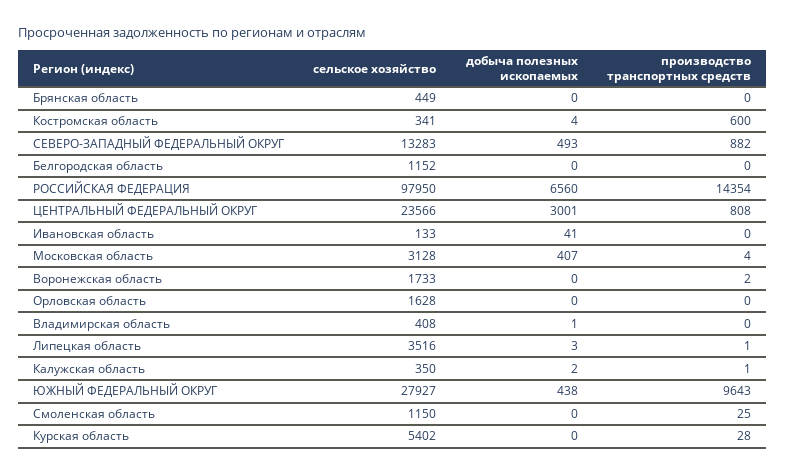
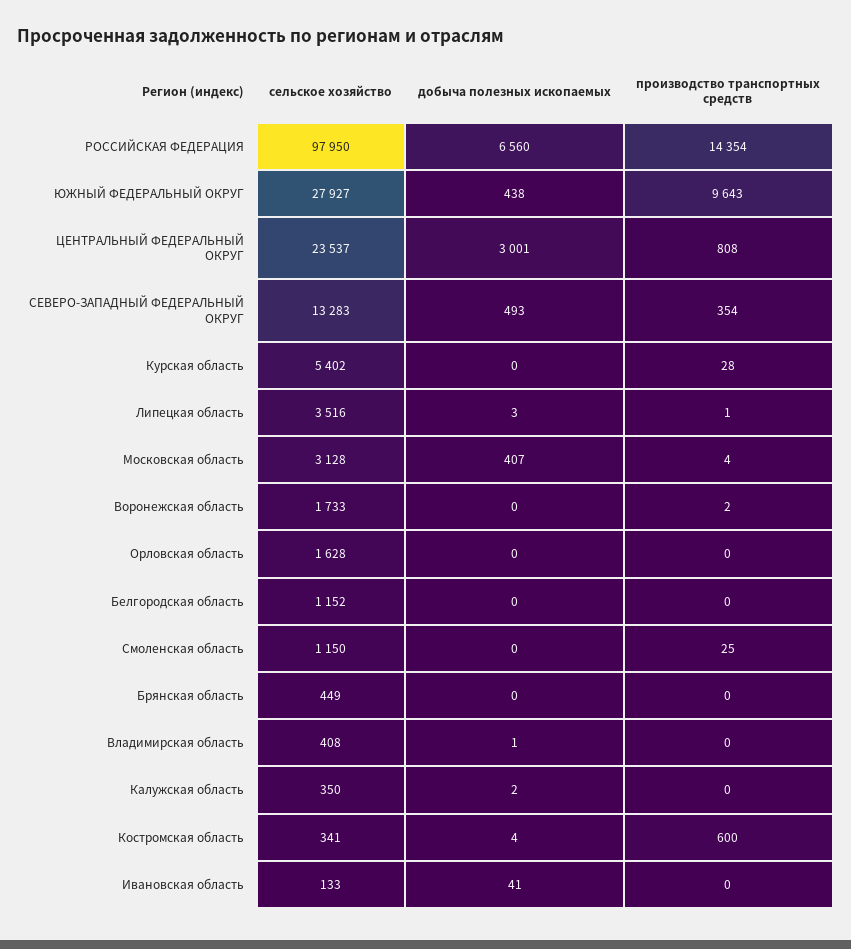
производство транспортных средств, СЕВЕРО-ЗАПАДНЫЙ ФЕДЕРАЛЬНЫЙ ОКРУГ: 882 -> 354
сельское хозяйство, ЦЕНТРАЛЬНЫЙ ФЕДЕРАЛЬНЫЙ ОКРУГ: 23566 -> 23537
производство транспортных средств, Калужская область: 1 -> 0

